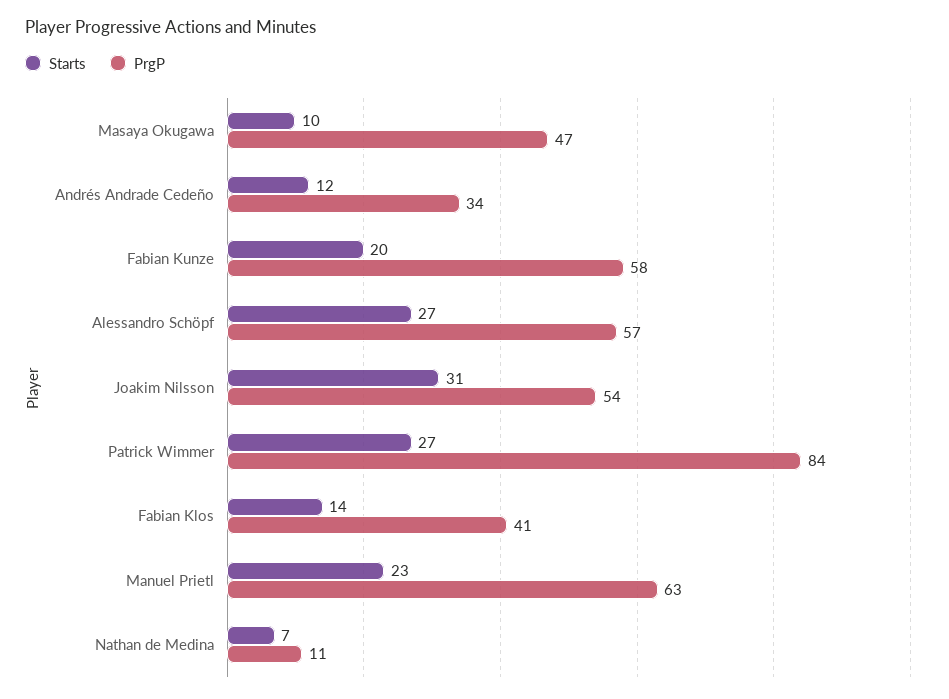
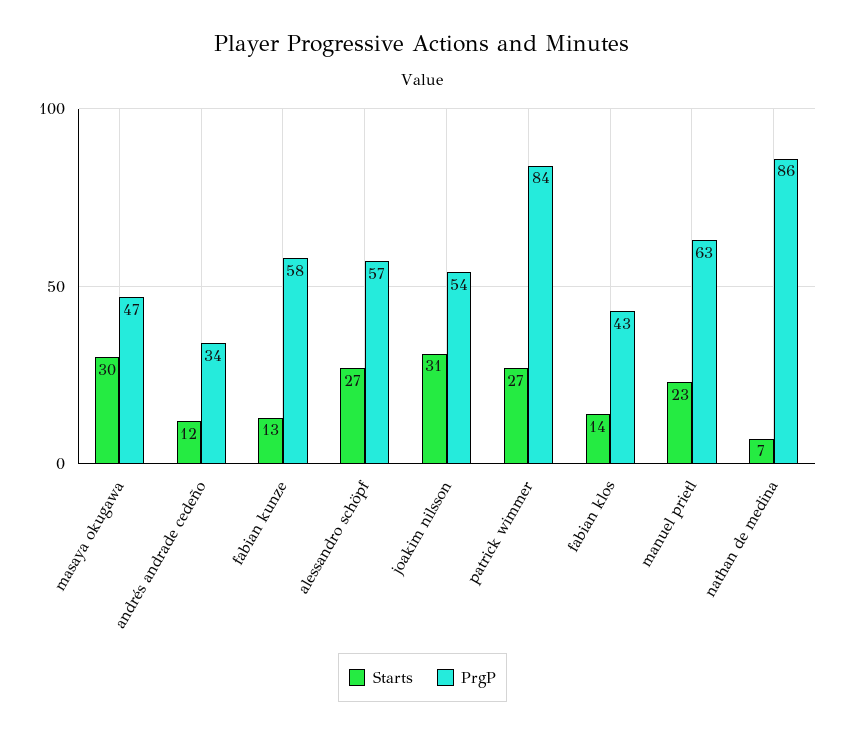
Starts, Masaya Okugawa: 10 -> 30
Starts, Fabian Kunze: 20 -> 13
PrgP, Fabian Klos: 41 -> 43
PrgP, Nathan de Medina: 11 -> 86

